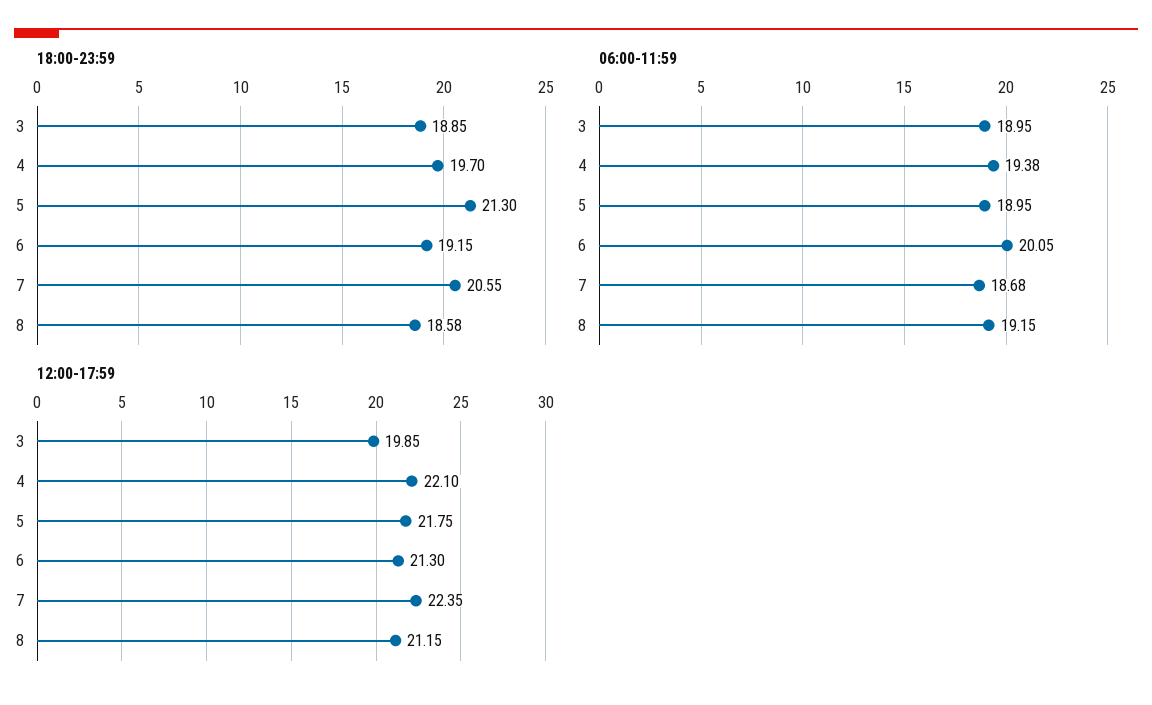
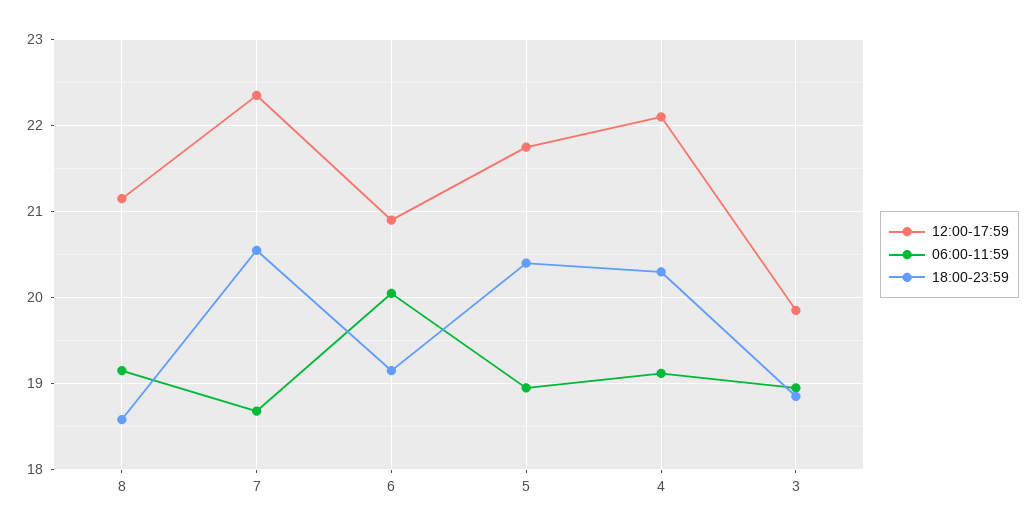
18:00-23:59, 4: 19.7 -> 20.3
18:00-23:59, 5: 21.3 -> 20.4
06:00-11:59, 4: 19.38 -> 19.1
12:00-17:59, 6: 21.3 -> 20.9

